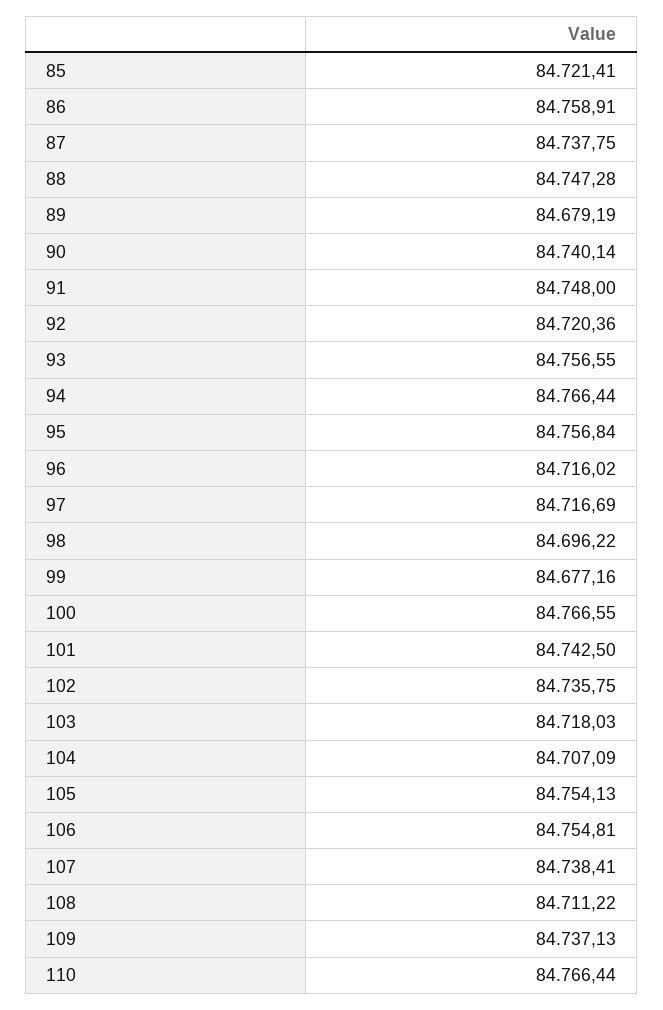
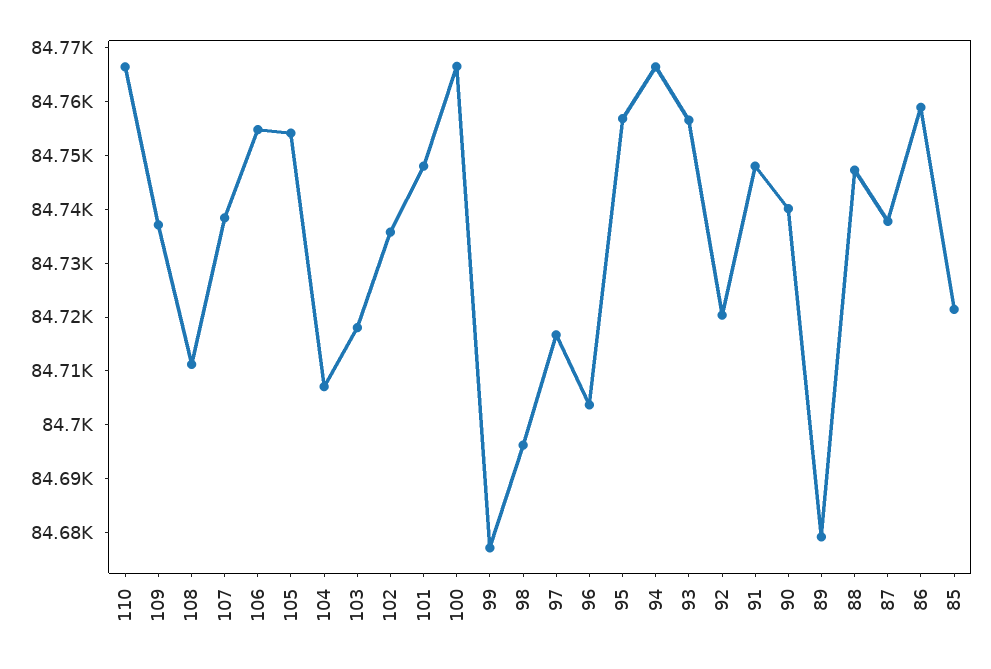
96: 84716.02 -> 84704
101: 84742.5 -> 84748

